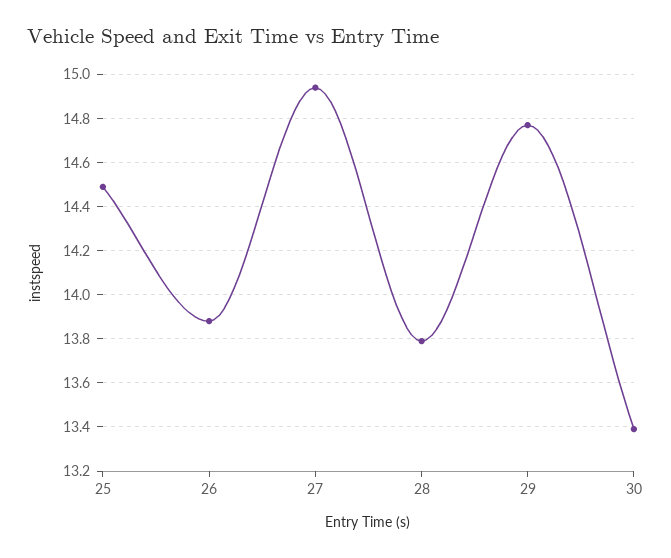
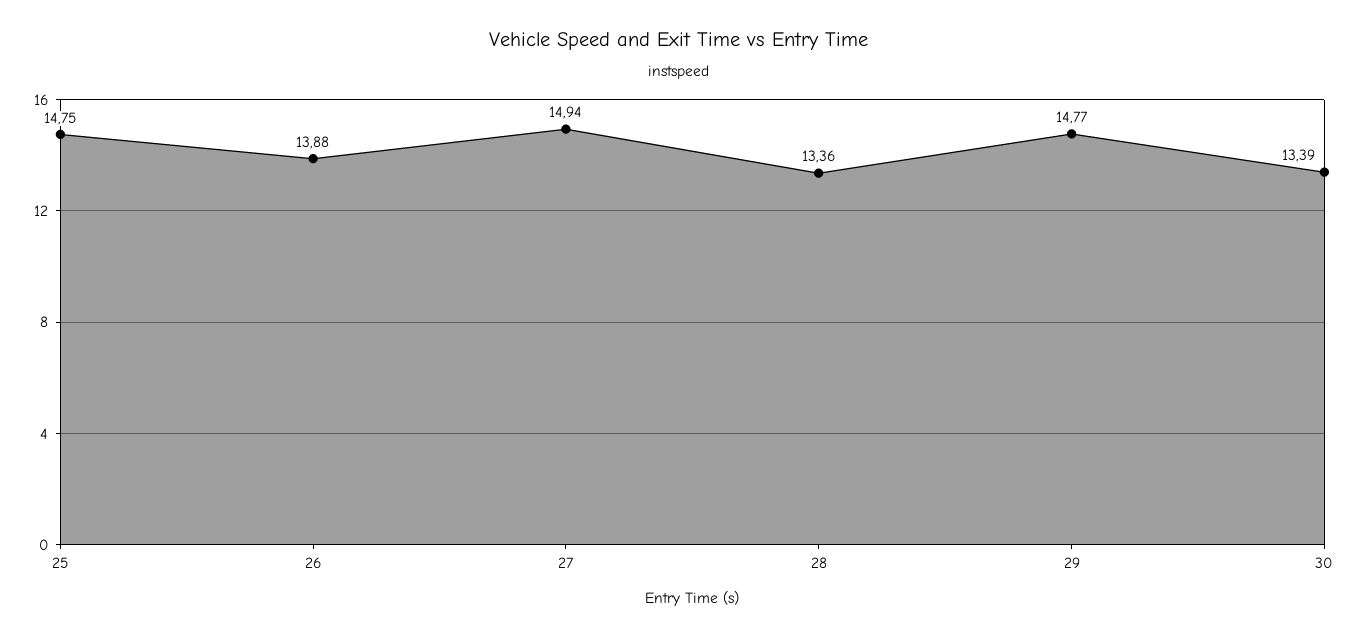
25: 14.5 -> 14.75
28: 13.8 -> 13.36

